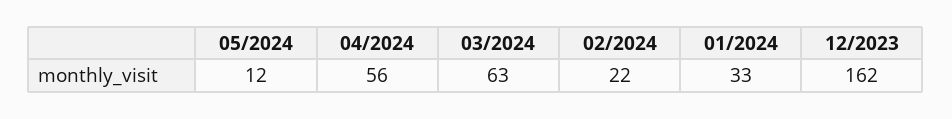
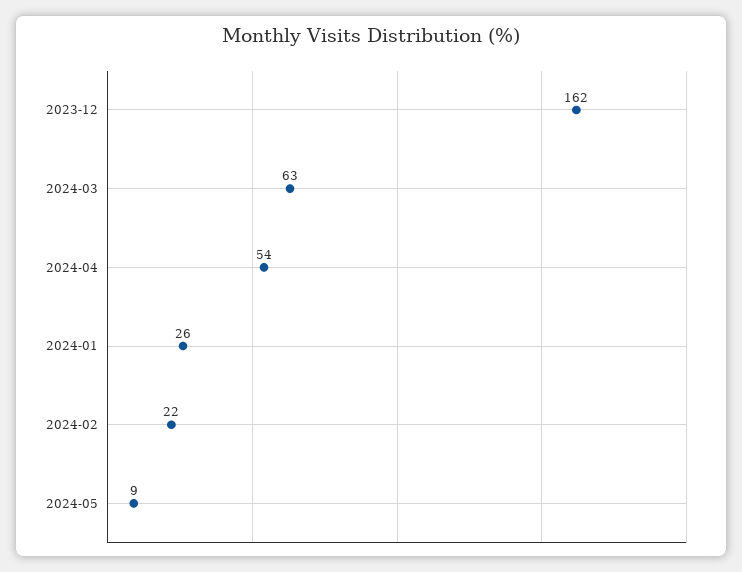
05/2024: 12 -> 9
04/2024: 56 -> 54
01/2024: 33 -> 26

